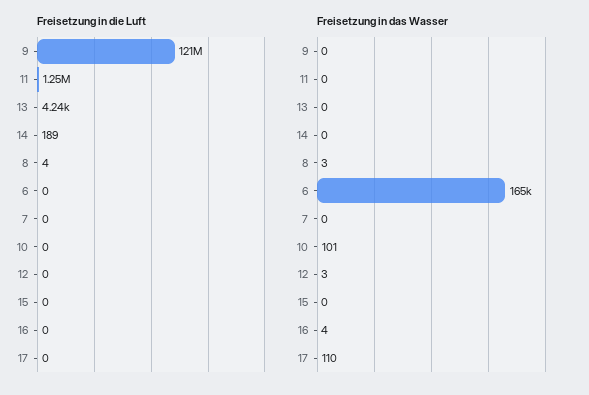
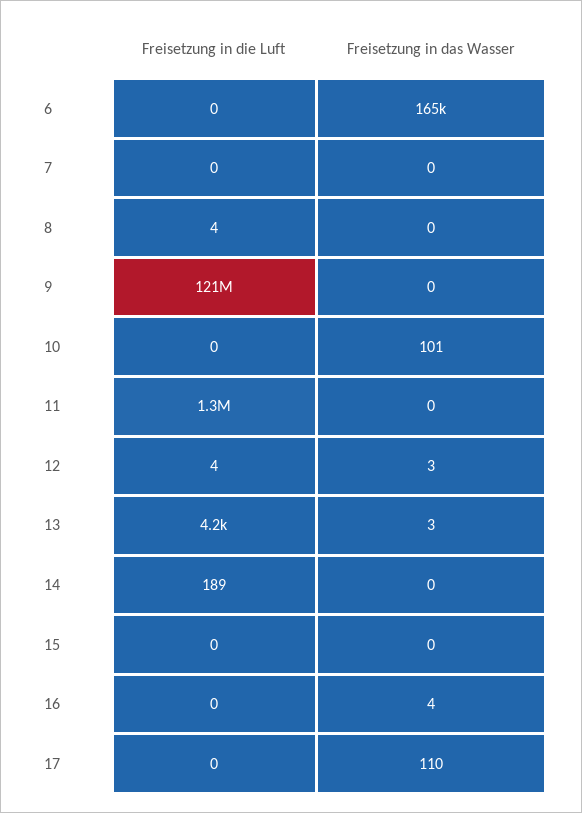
Freisetzung in die Luft, 12: 0 -> 4
Freisetzung in das Wasser, 13: 0 -> 3
Freisetzung in das Wasser, 8: 3 -> 0

